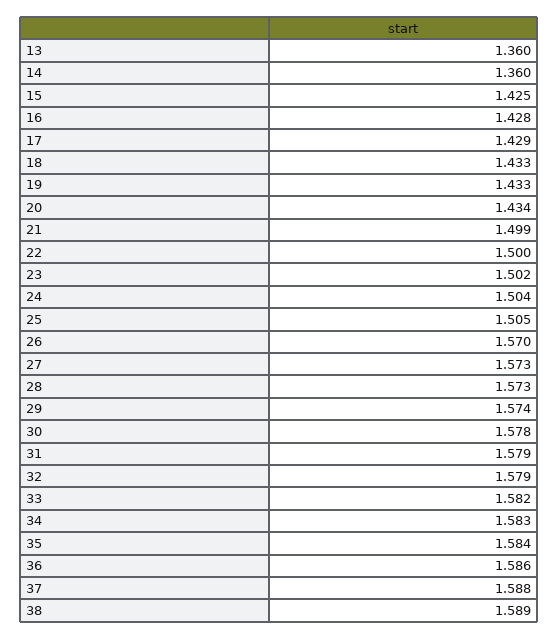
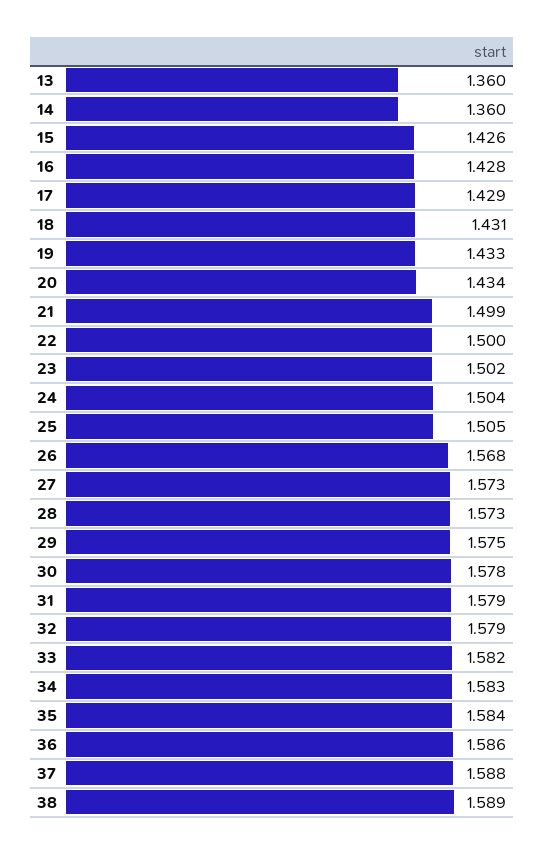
15: 1.425 -> 1.426
18: 1.433 -> 1.431
26: 1.57 -> 1.568
29: 1.574 -> 1.575

